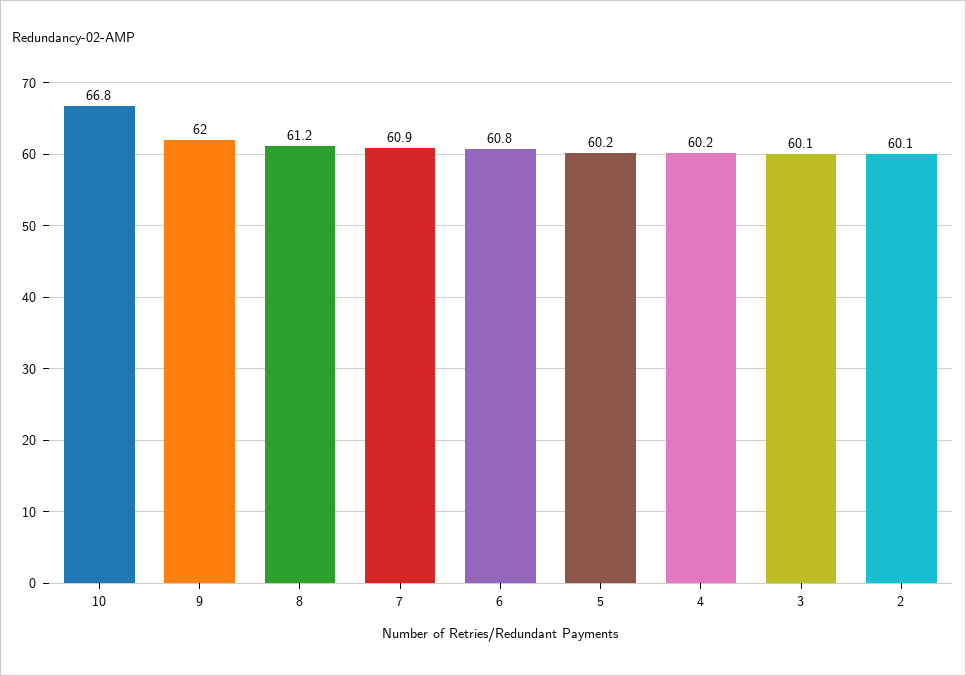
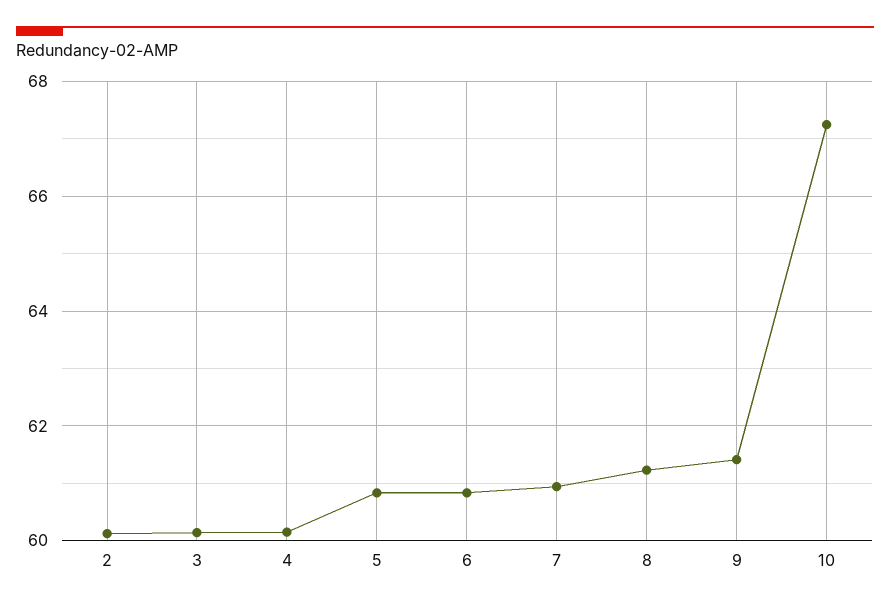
10: 66.8 -> 67.2
9: 62 -> 61.4
5: 60.2 -> 60.8

